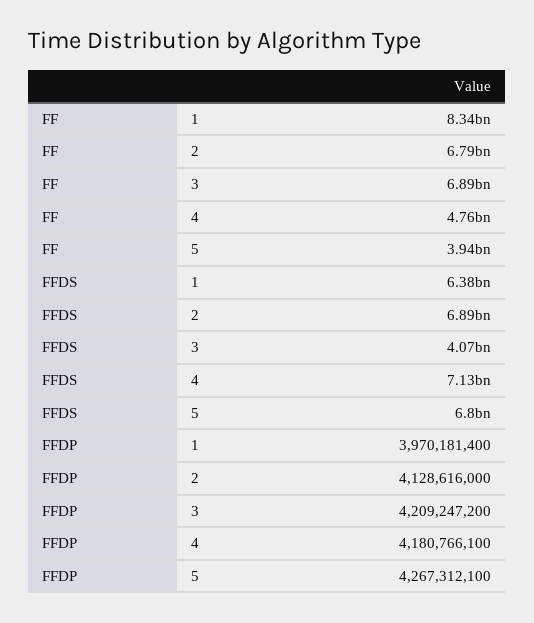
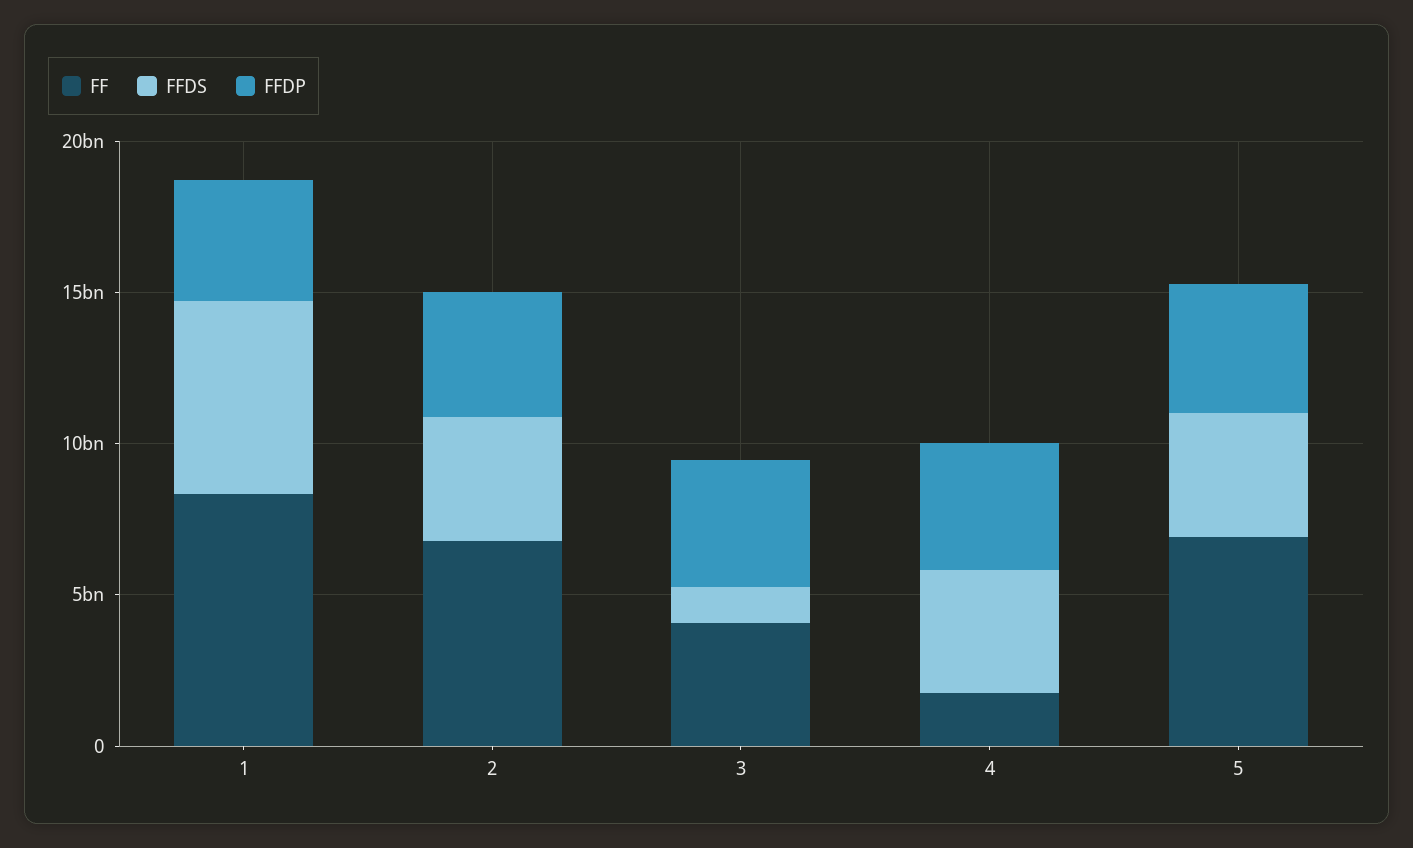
FF, 3: 6890000000 -> 4000000000
FF, 4: 4760000000 -> 2000000000
FF, 5: 3940000000 -> 7000000000
FFDS, 2: 6890000000 -> 4000000000
FFDS, 3: 4070000000 -> 1000000000
FFDS, 4: 7130000000 -> 4000000000
FFDS, 5: 6800000000 -> 4000000000

